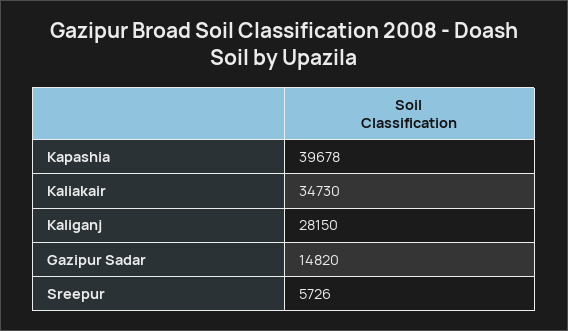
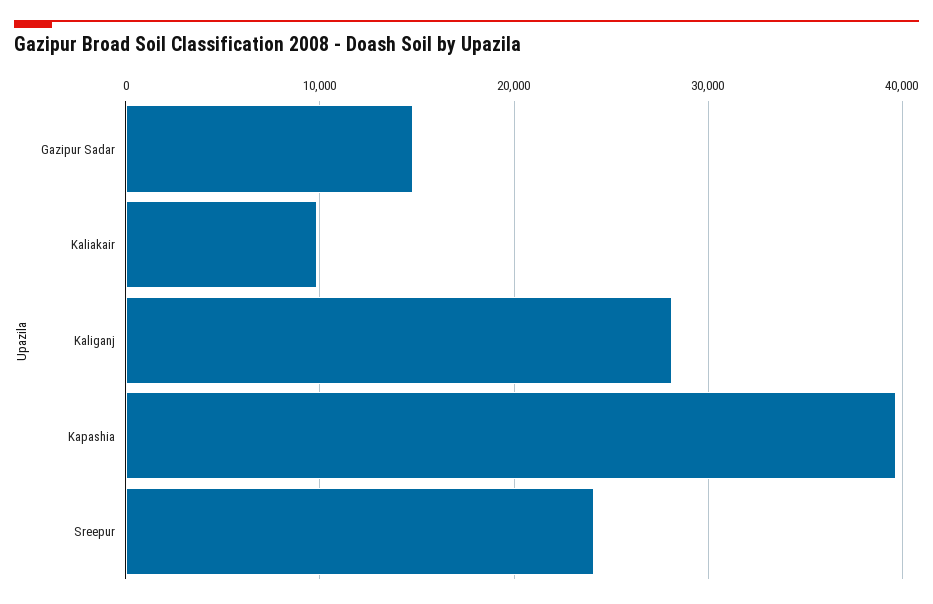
Kaliakair: 34730 -> 10000
Sreepur: 5726 -> 24000

